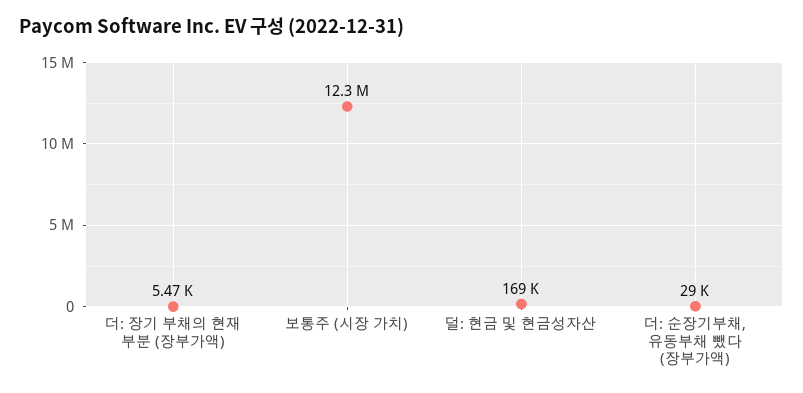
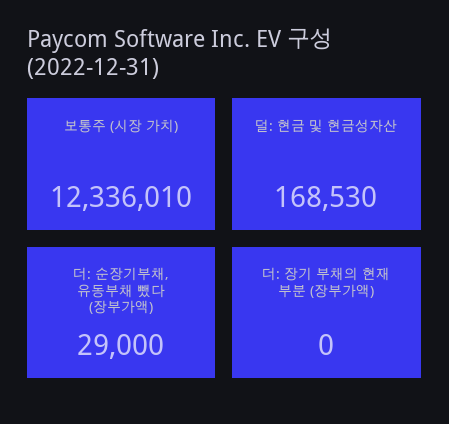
더: 장기 부채의 현재 부분 (장부가액): 5470 -> 0

